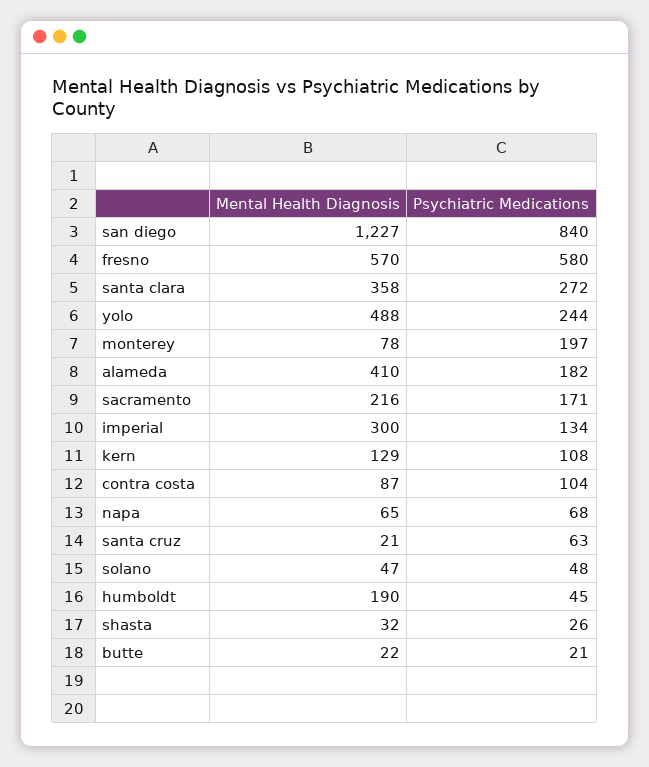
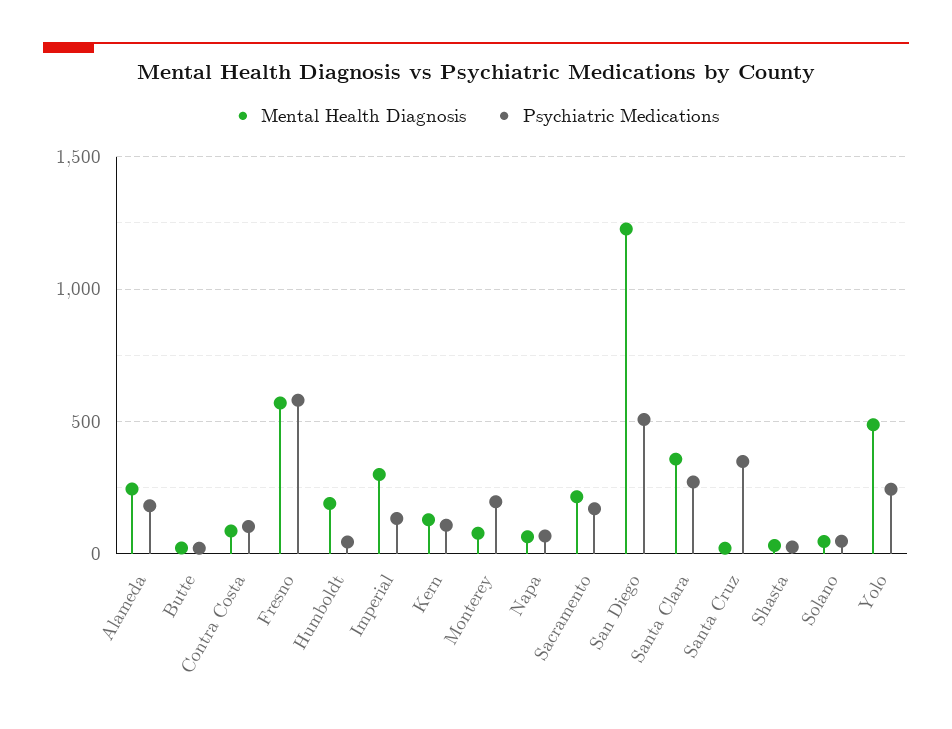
Psychiatric Medications, san diego: 840 -> 500
Mental Health Diagnosis, alameda: 410 -> 250
Psychiatric Medications, santa cruz: 63 -> 350

